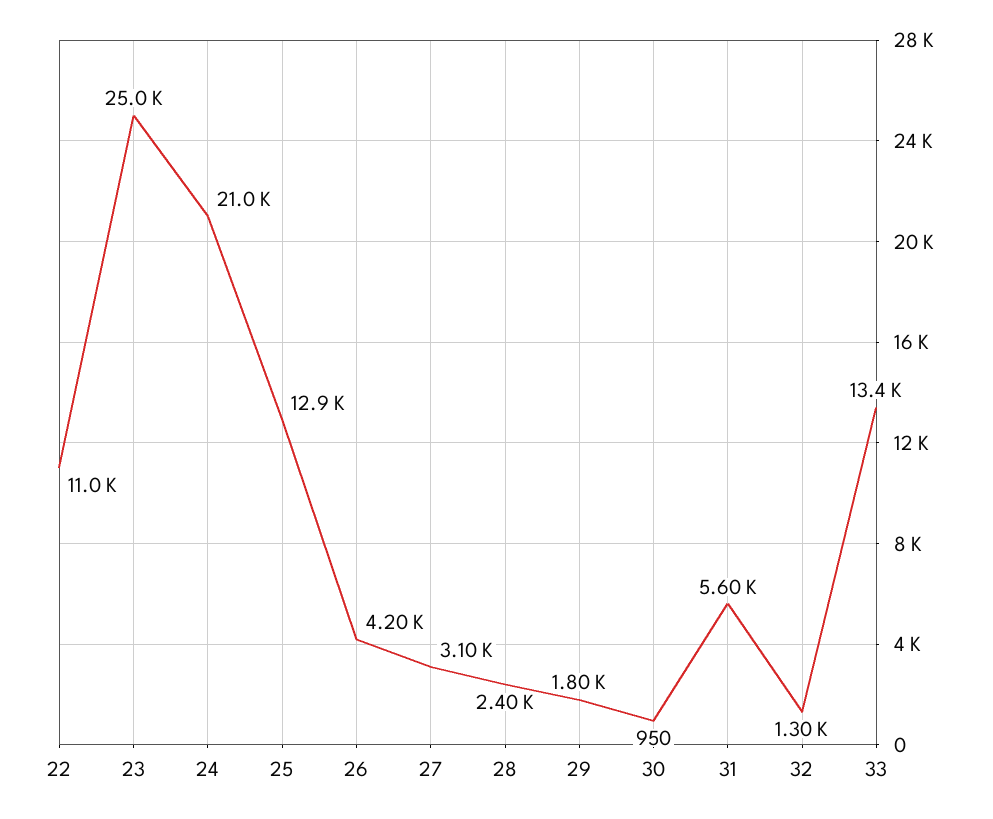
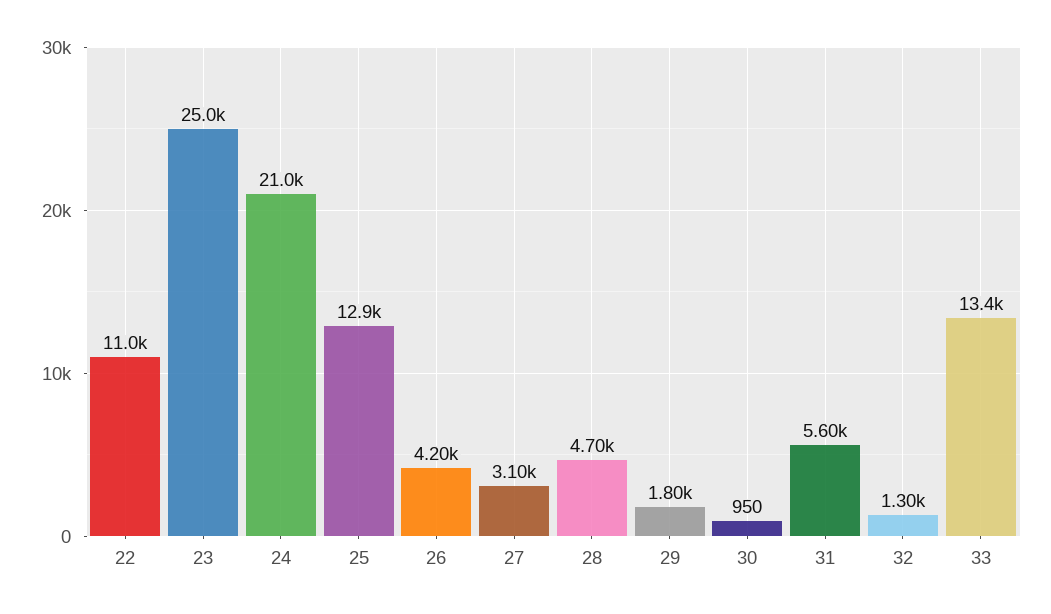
28: 2400 -> 4700

